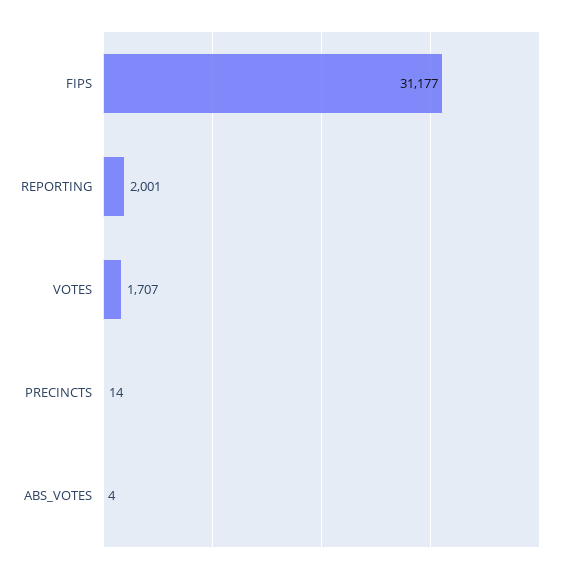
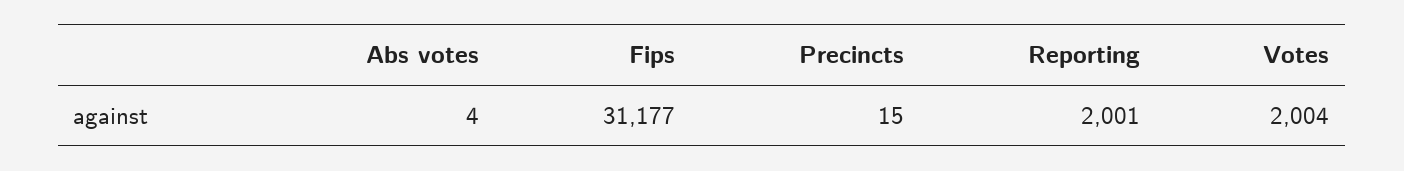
VOTES: 1707 -> 2004
PRECINCTS: 14 -> 15

